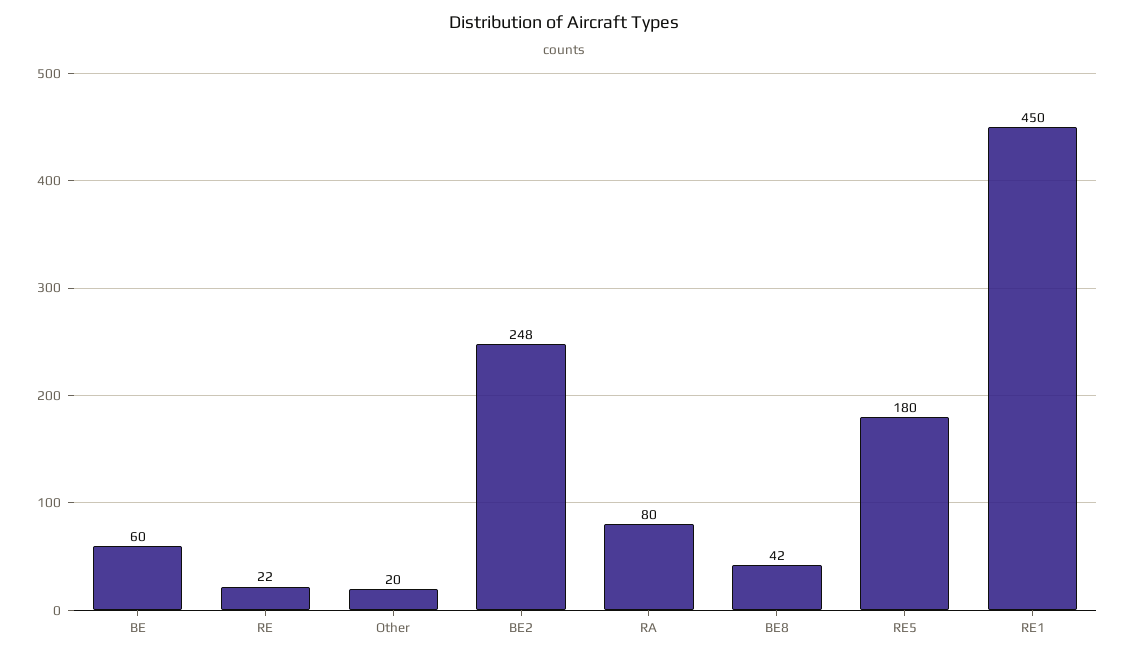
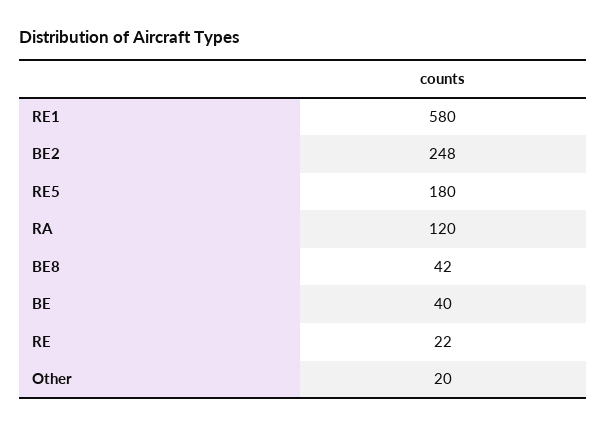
BE: 60 -> 40
RA: 80 -> 120
RE1: 450 -> 580

